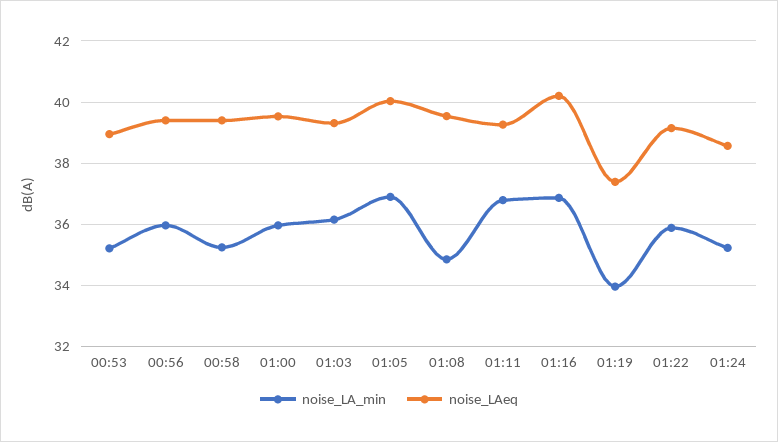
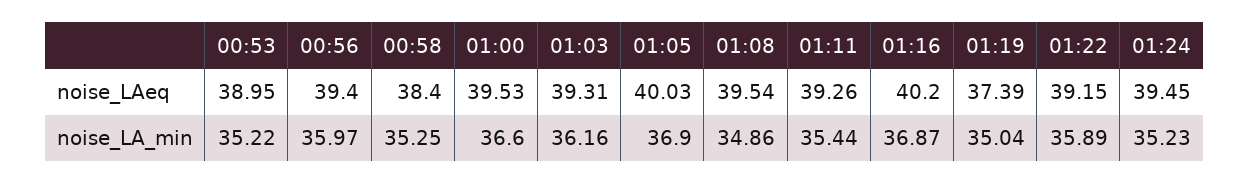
noise_LAeq, 00:58: 39.4 -> 38.4
noise_LA_min, 01:00: 36 -> 36.6
noise_LA_min, 01:11: 36.8 -> 35.44
noise_LA_min, 01:19: 34 -> 35.04
noise_LAeq, 01:24: 38.6 -> 39.45

